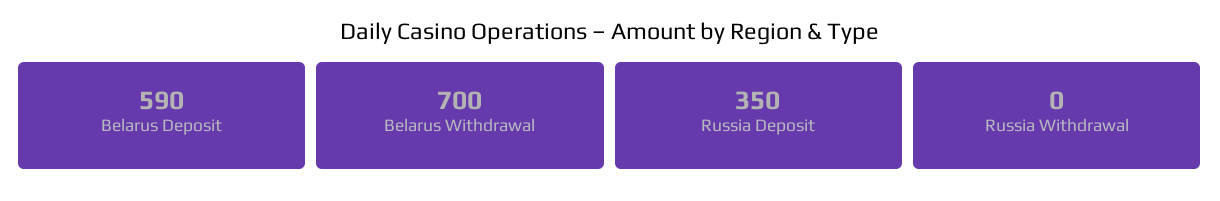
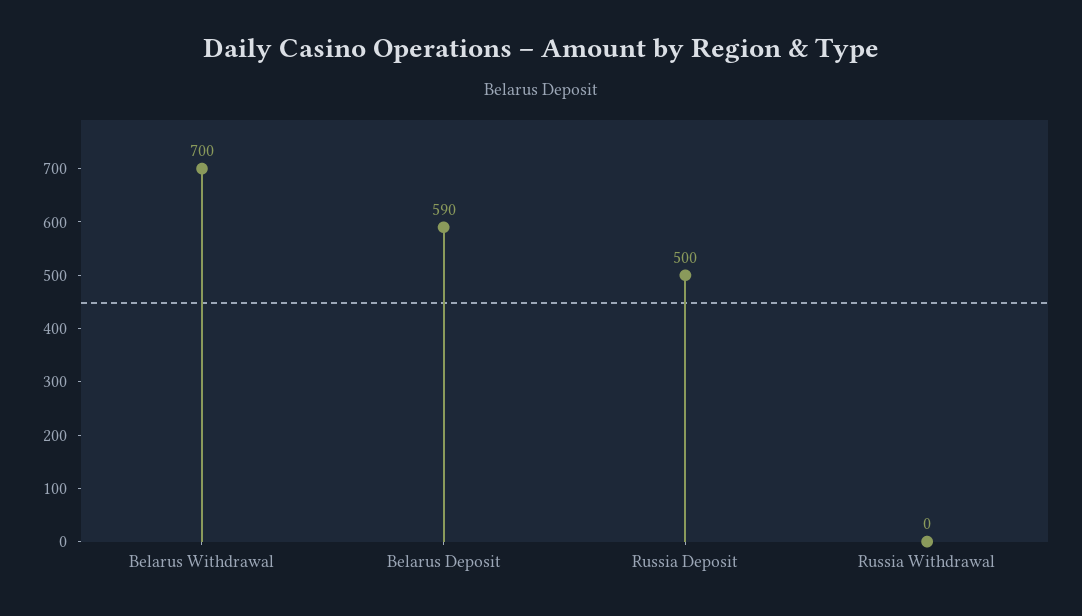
Russia Deposit: 350 -> 500

